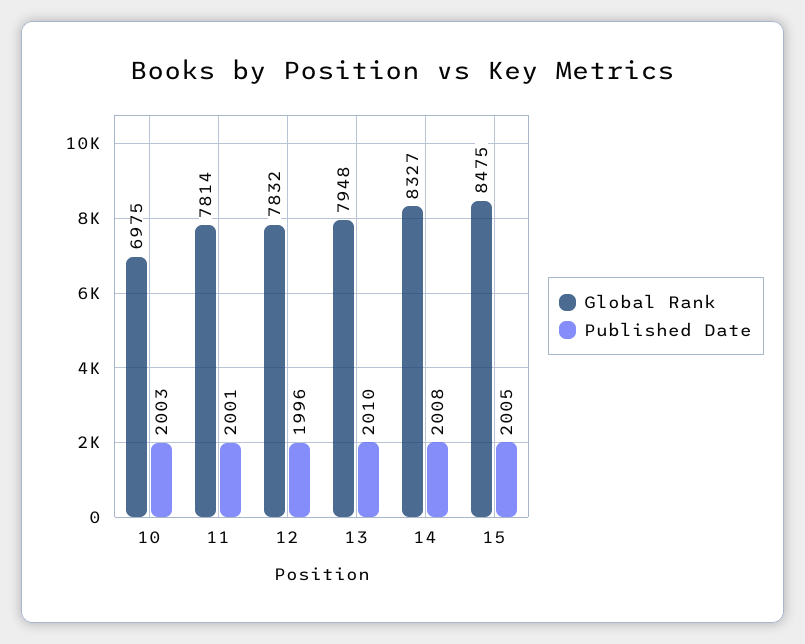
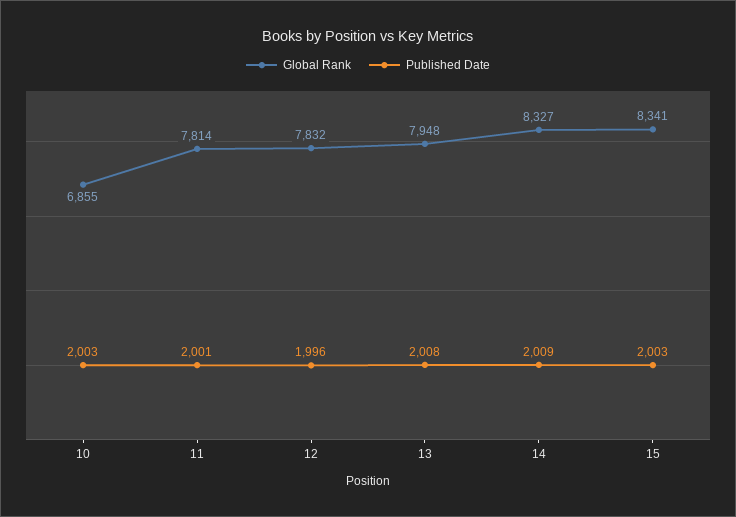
Global Rank, 10: 6975 -> 6855
Published Date, 13: 2010 -> 2008
Published Date, 14: 2008 -> 2009
Global Rank, 15: 8475 -> 8341
Published Date, 15: 2005 -> 2003

